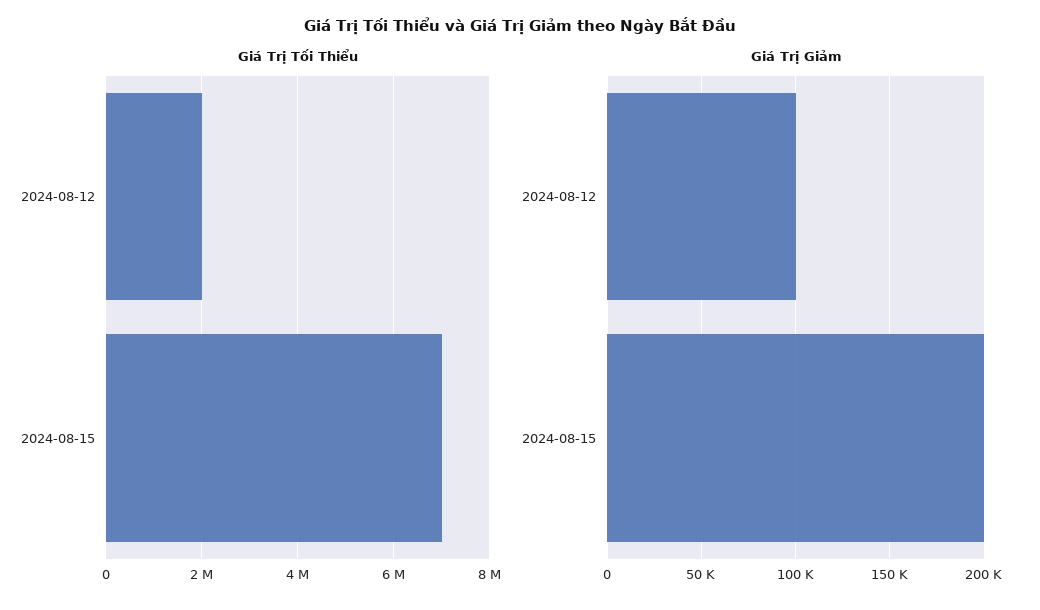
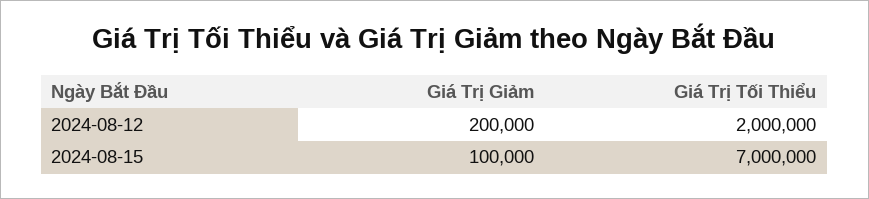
Giá Trị Giảm, 2024-08-12: 100000 -> 200000
Giá Trị Giảm, 2024-08-15: 200000 -> 100000

